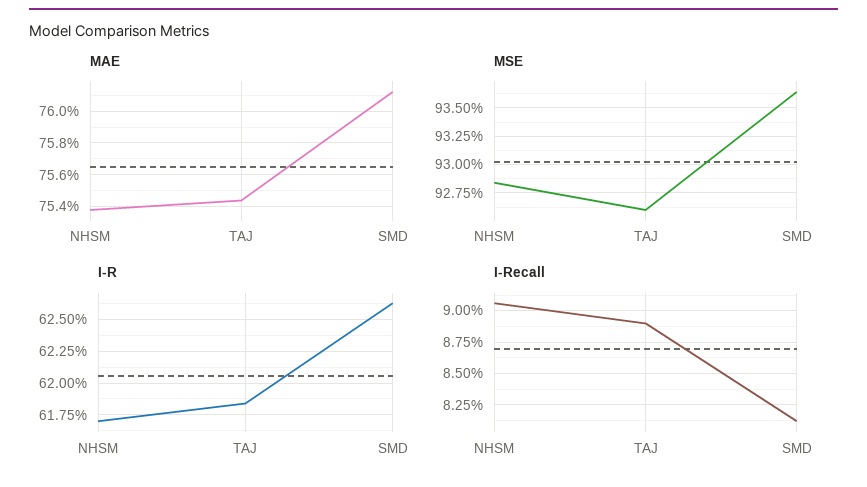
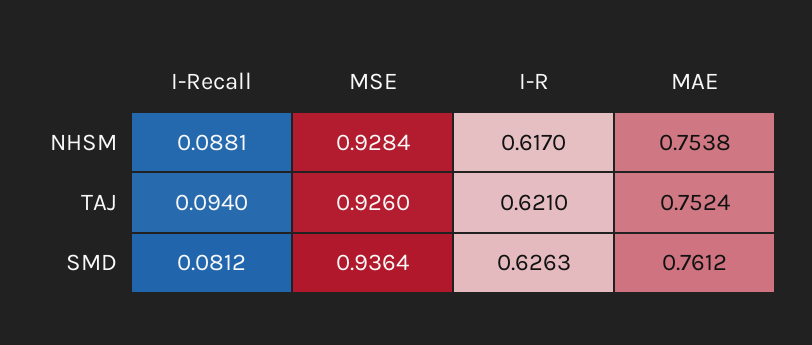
MAE, TAJ: 0.7545 -> 0.7524
I-R, TAJ: 0.6185 -> 0.621
I-Recall, NHSM: 0.0905 -> 0.0881
I-Recall, TAJ: 0.089 -> 0.094

